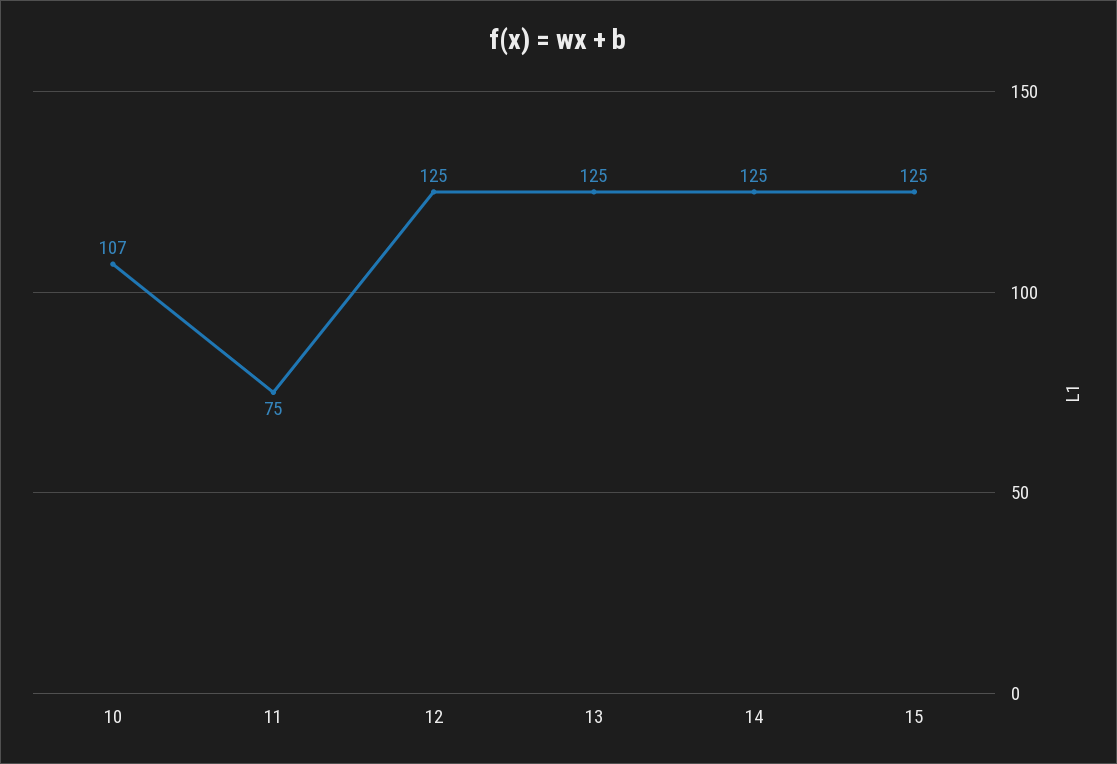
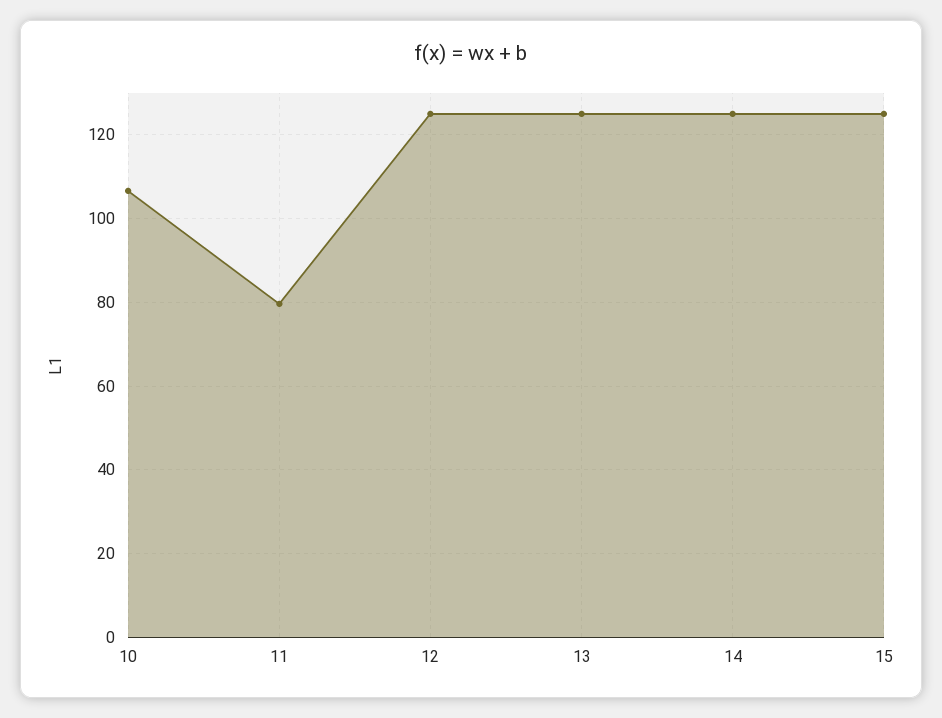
11: 75 -> 80

